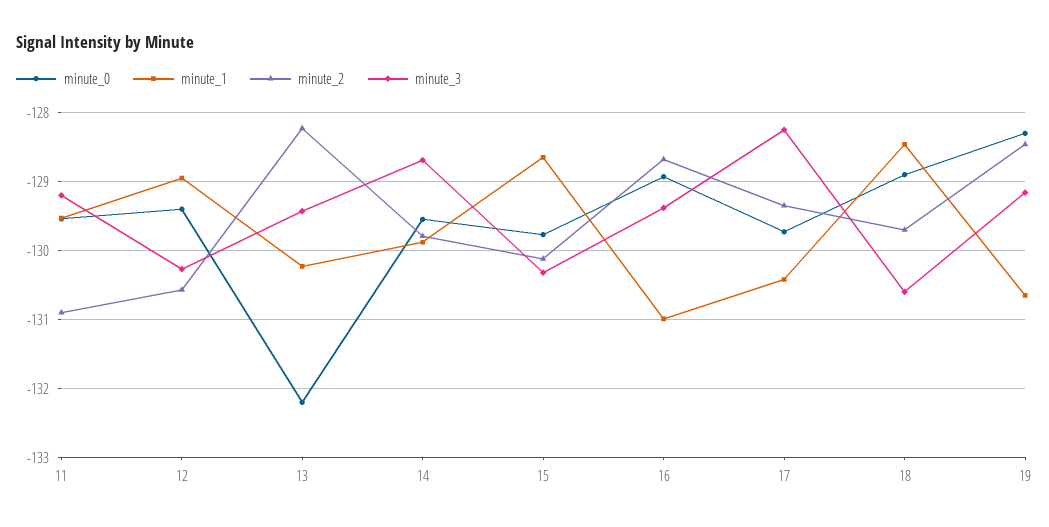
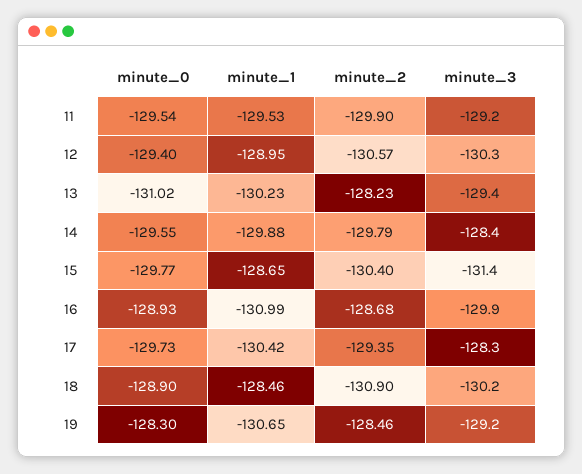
minute_2, 11: -130.9 -> -129.9
minute_0, 13: -132.2 -> -131.02
minute_3, 14: -128.7 -> -128.4
minute_2, 15: -130.1 -> -130.4
minute_3, 15: -130.3 -> -131.4
minute_3, 16: -129.4 -> -129.9
minute_2, 18: -129.7 -> -130.9
minute_3, 18: -130.6 -> -130.2

